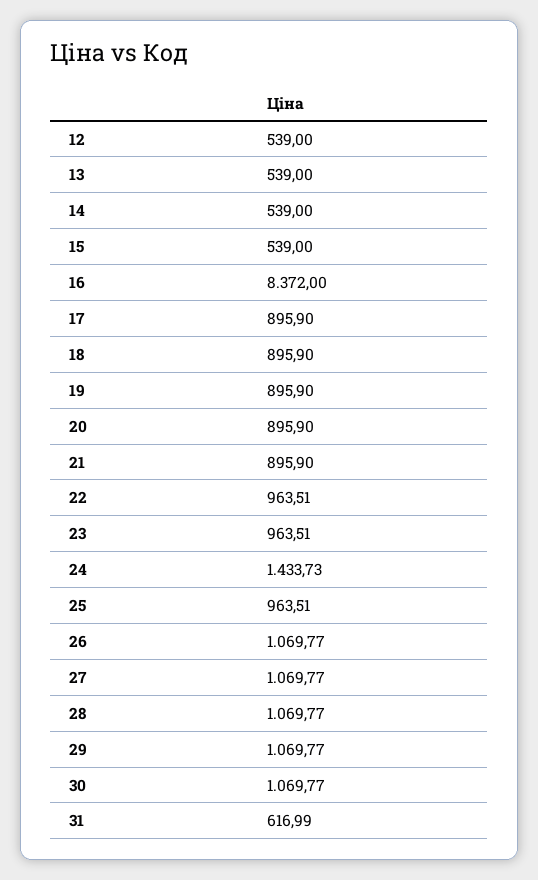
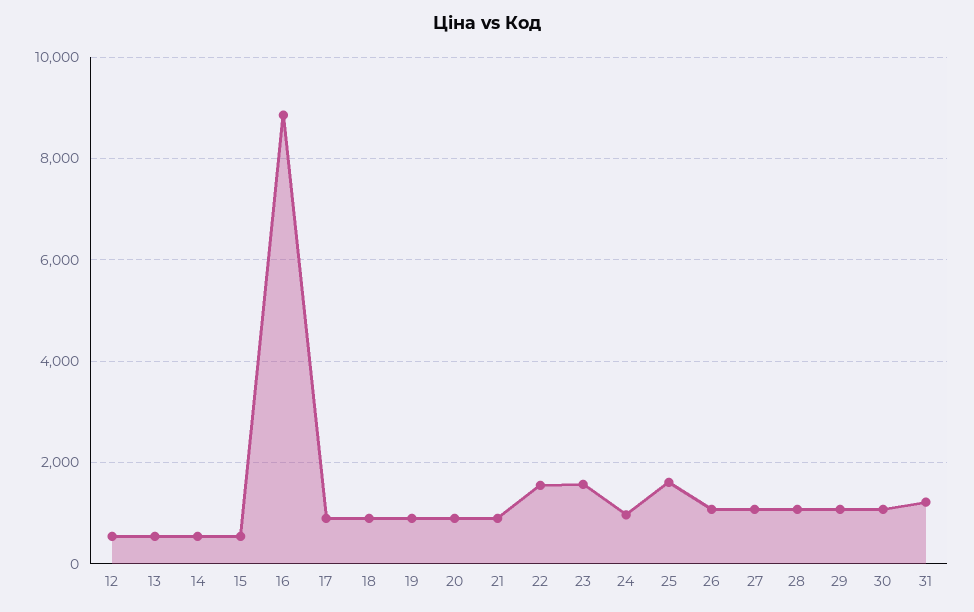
16: 8372 -> 8800
22: 963.51 -> 1600
23: 963.51 -> 1600
24: 1433.73 -> 1000
25: 963.51 -> 1600
31: 616.99 -> 1200

